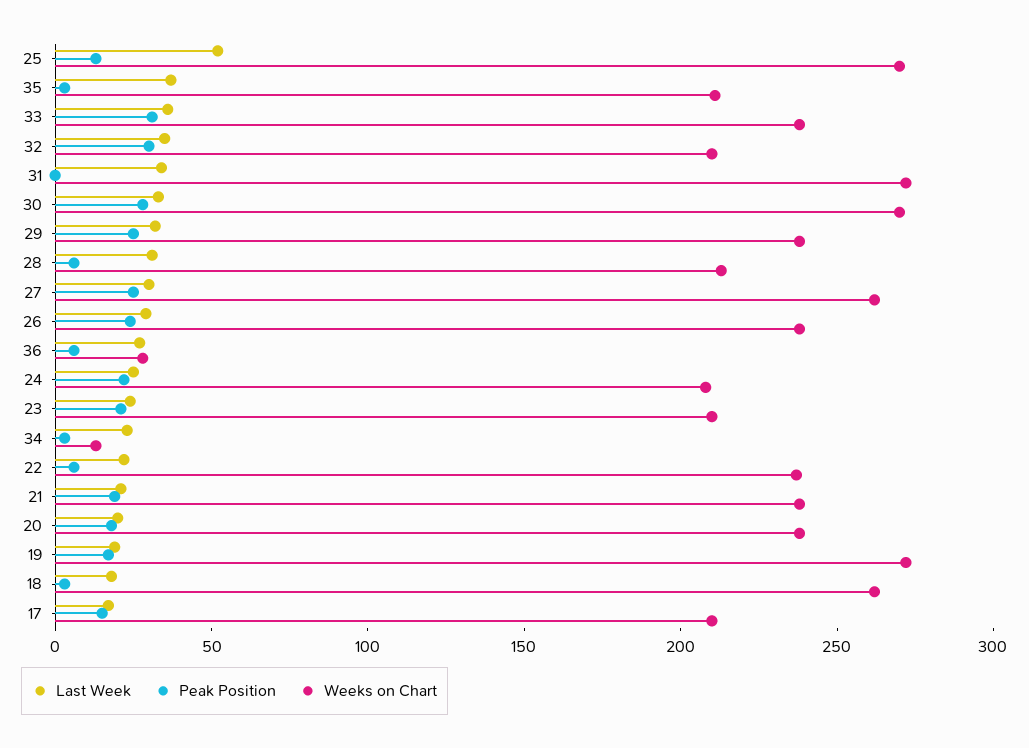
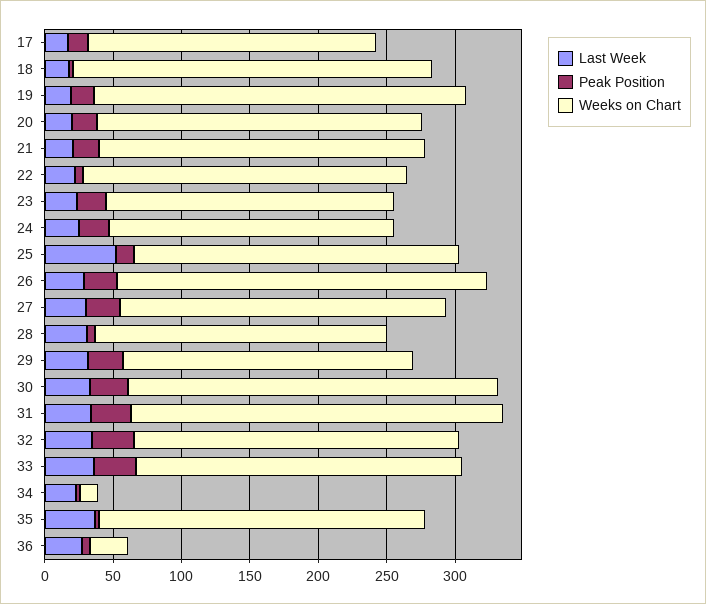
Weeks on Chart, 25: 270 -> 240
Weeks on Chart, 35: 210 -> 240
Weeks on Chart, 32: 210 -> 240
Peak Position, 31: 0 -> 30
Weeks on Chart, 29: 240 -> 210
Weeks on Chart, 27: 260 -> 240
Weeks on Chart, 26: 240 -> 270

